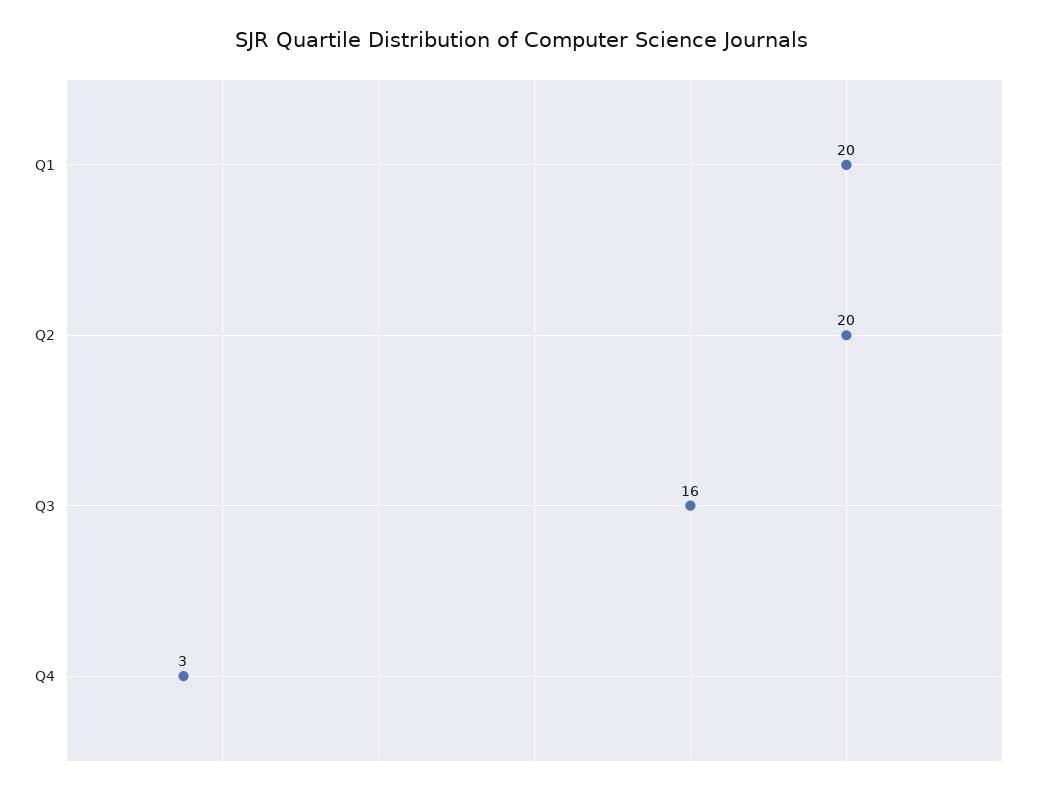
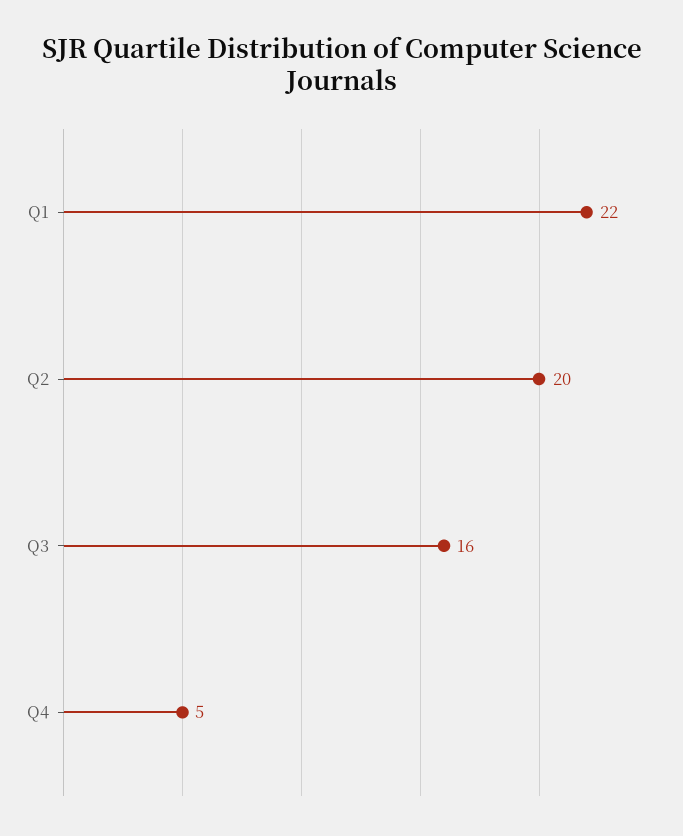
Q1: 20 -> 22
Q4: 3 -> 5

